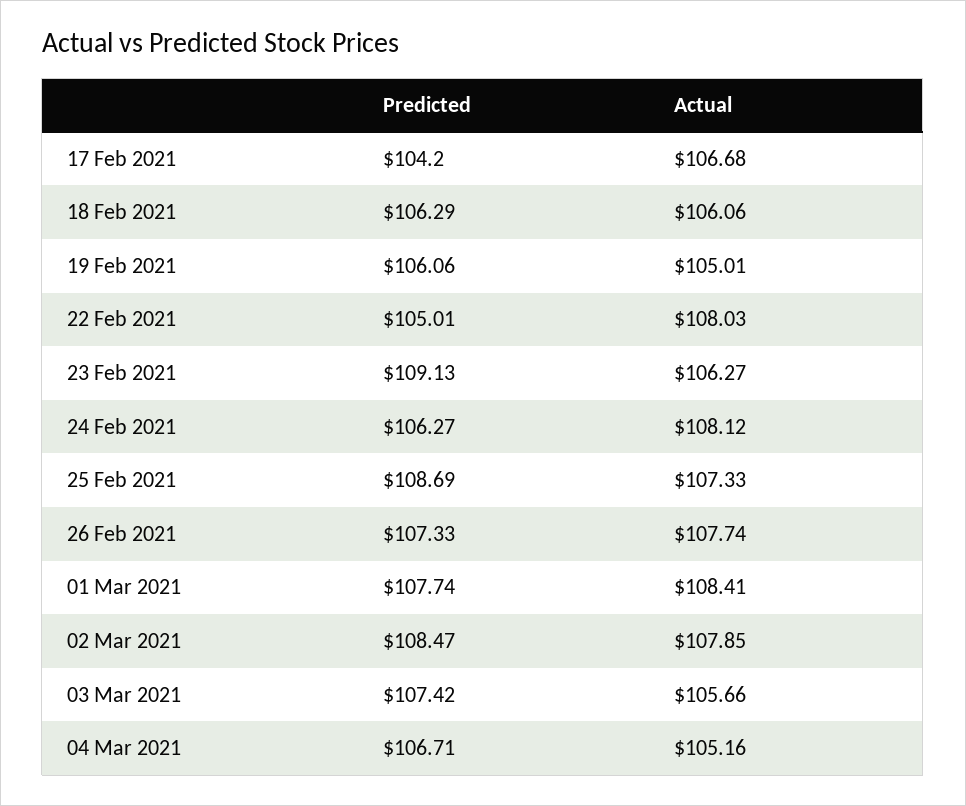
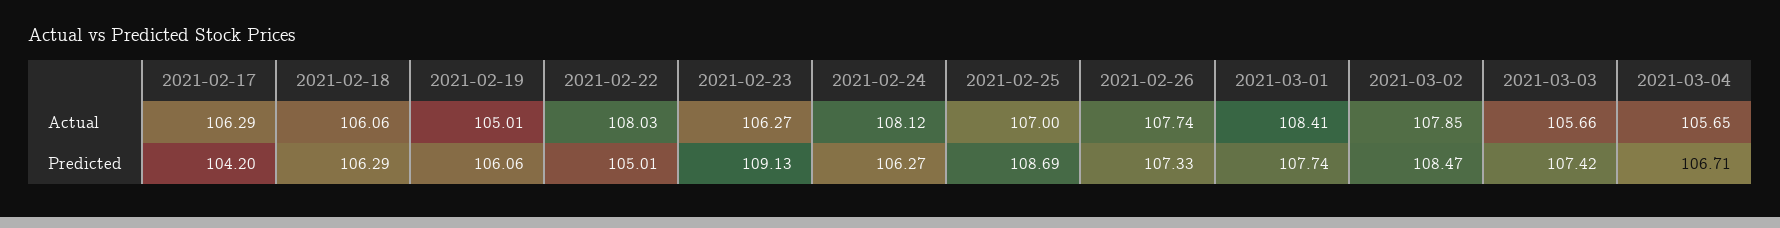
Actual, 17 Feb 2021: 106.68 -> 106.29
Actual, 25 Feb 2021: 107.33 -> 107
Actual, 04 Mar 2021: 105.16 -> 105.65

